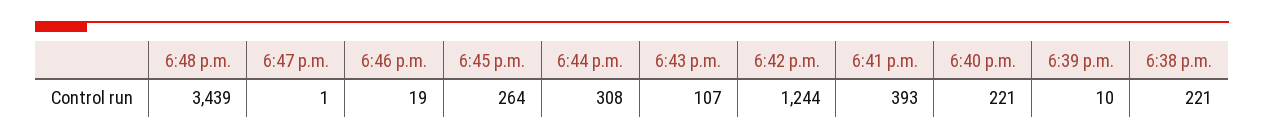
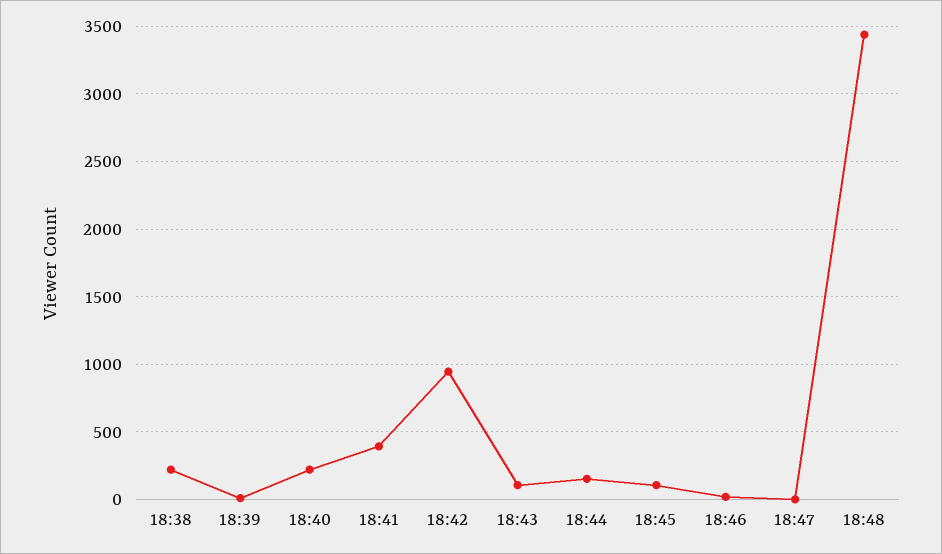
6:45 p.m.: 264 -> 100
6:44 p.m.: 308 -> 150
6:42 p.m.: 1244 -> 950

